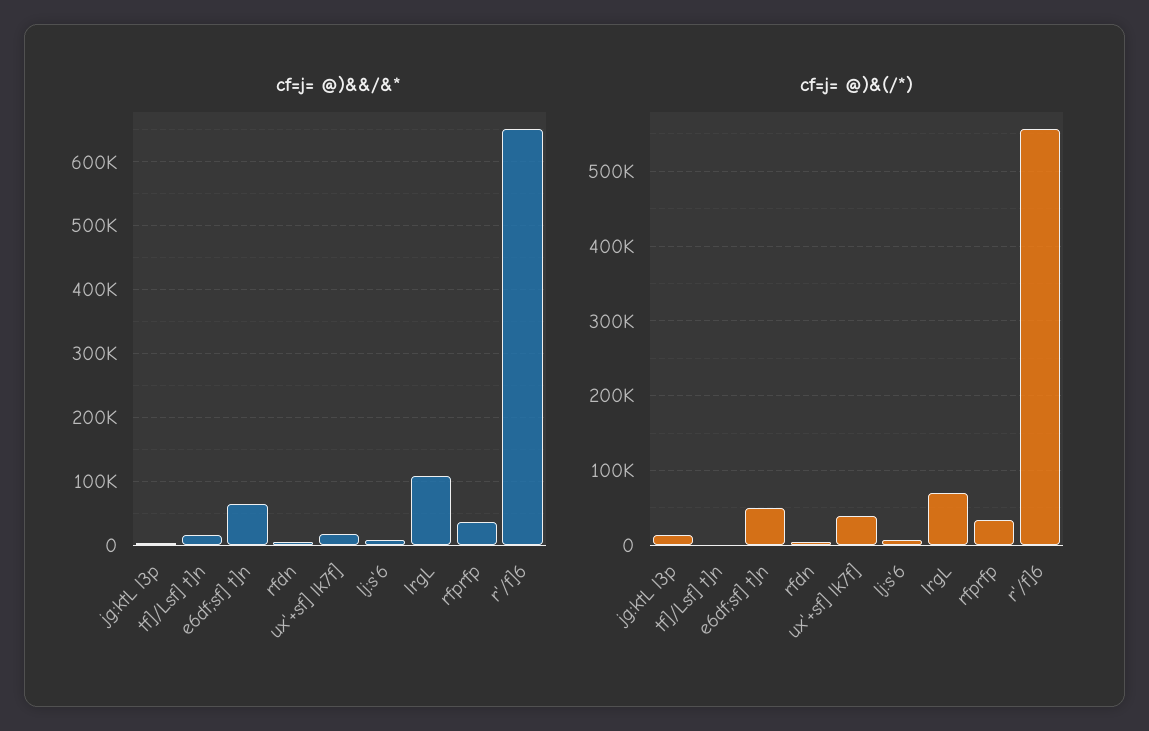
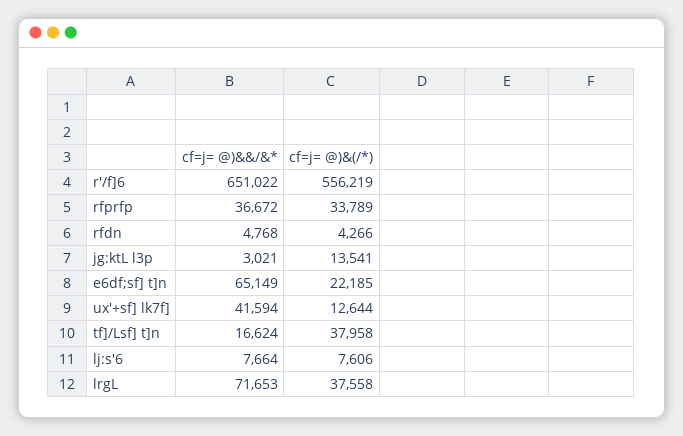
cf=j= @)&&/&*, ux'+sf] lk7f]: 20000 -> 41594
cf=j= @)&&/&*, lrgL: 110000 -> 71653
cf=j= @)&(/*), tf]/Lsf] t]n: 0 -> 37958
cf=j= @)&(/*), e6df;sf] t]n: 50000 -> 22185
cf=j= @)&(/*), ux'+sf] lk7f]: 40000 -> 12644
cf=j= @)&(/*), lrgL: 70000 -> 37558

